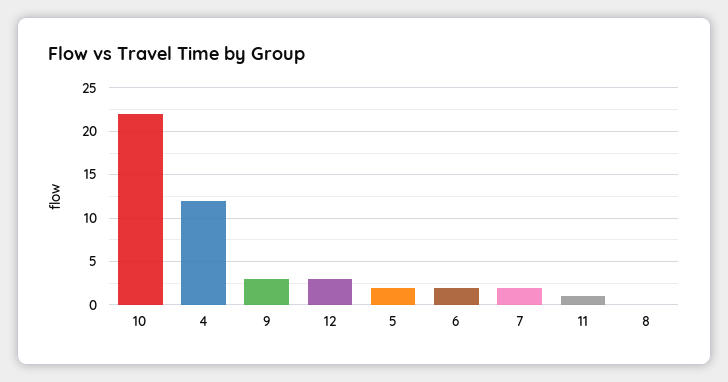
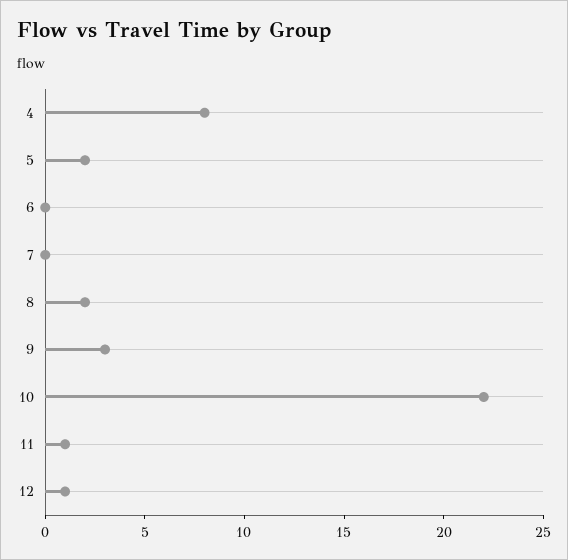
4: 12 -> 8
12: 3 -> 1
6: 2 -> 0
7: 2 -> 0
8: 0 -> 2

